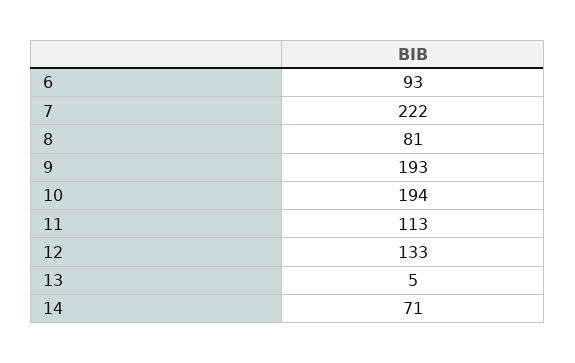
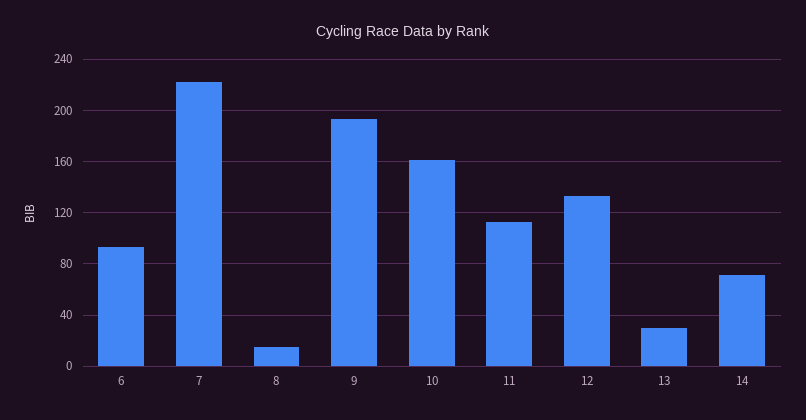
8: 81 -> 15
10: 194 -> 160
13: 5 -> 30

